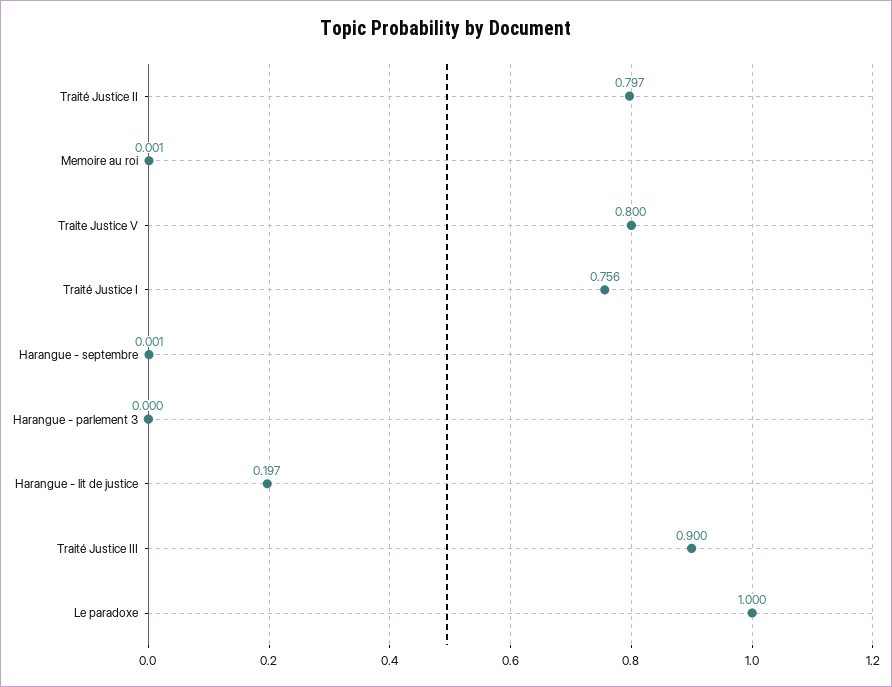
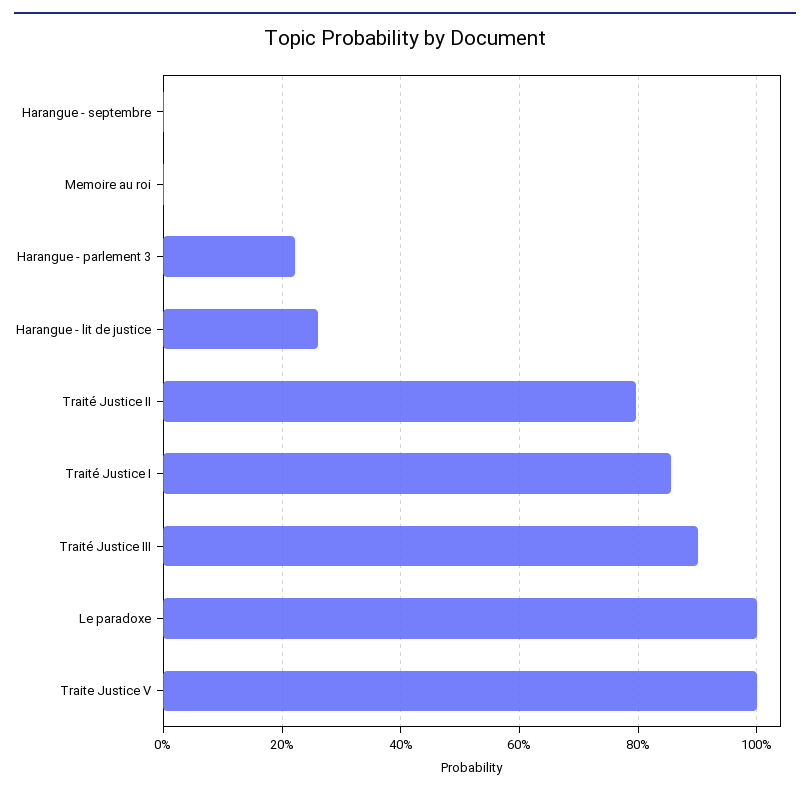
Traite Justice V: 0.8 -> 1
Traité Justice I: 0.756 -> 0.86
Harangue - parlement 3: 0 -> 0.22
Harangue - lit de justice: 0.197 -> 0.26

